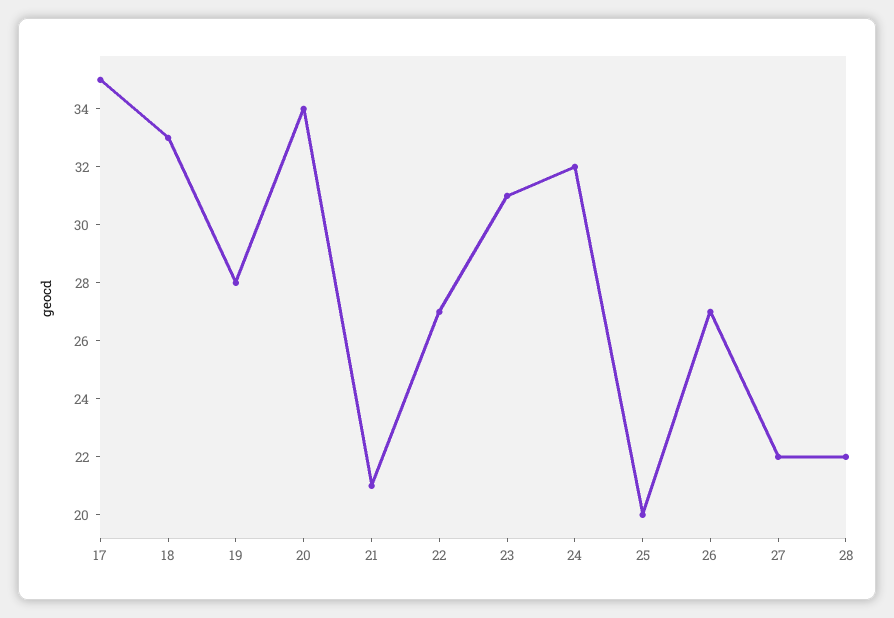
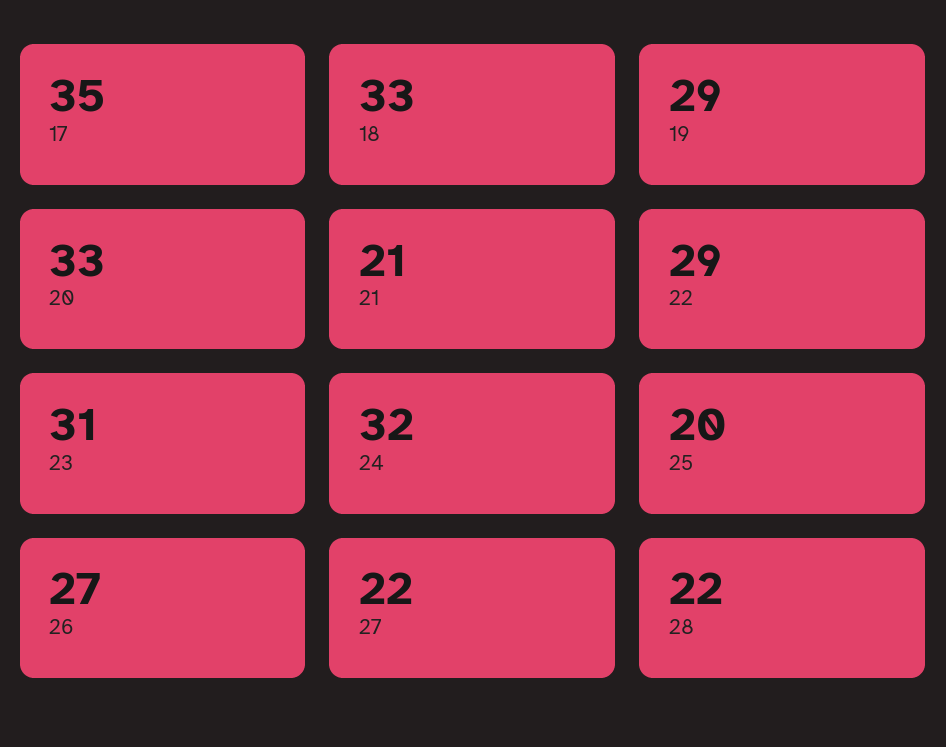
19: 28 -> 29
20: 34 -> 33
22: 27 -> 29

